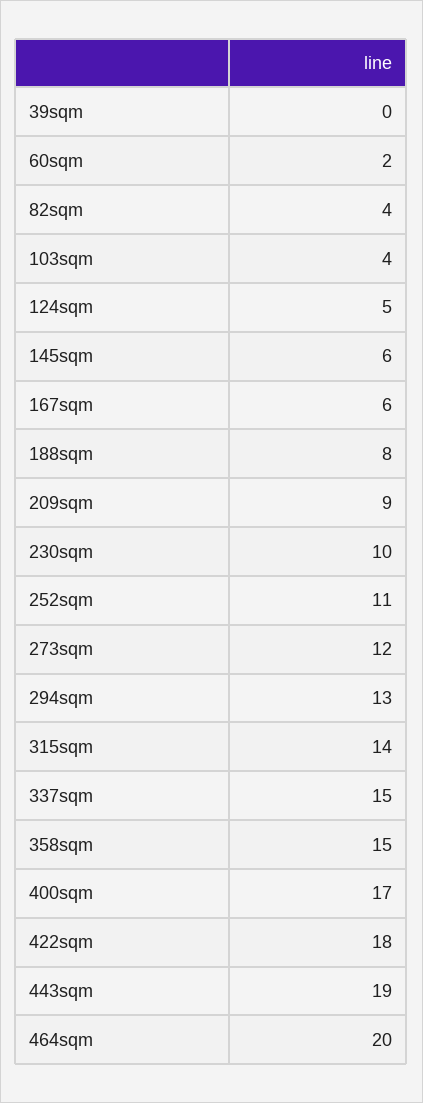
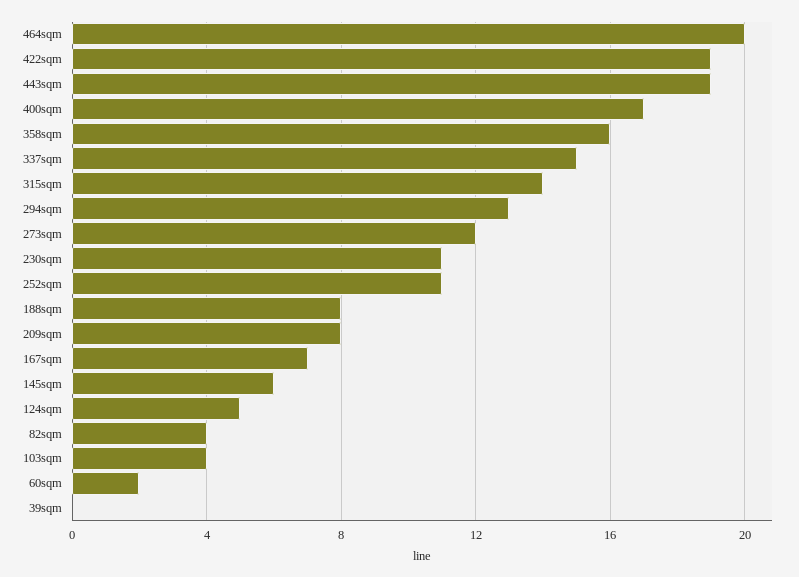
167sqm: 6 -> 7
209sqm: 9 -> 8
230sqm: 10 -> 11
358sqm: 15 -> 16
422sqm: 18 -> 19

